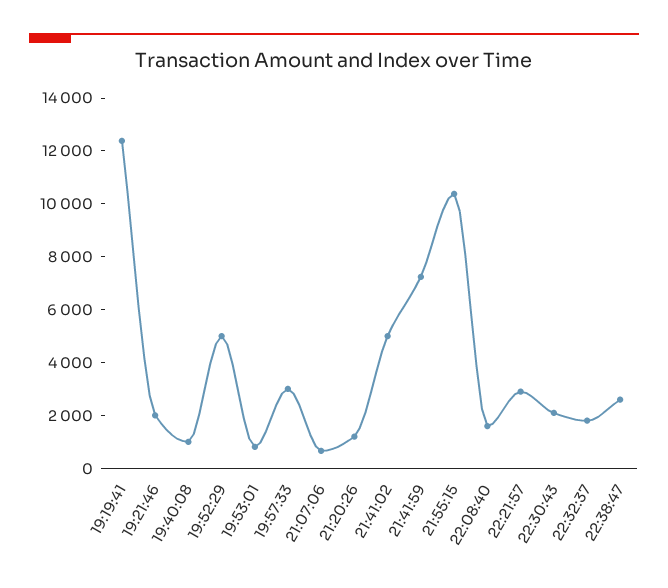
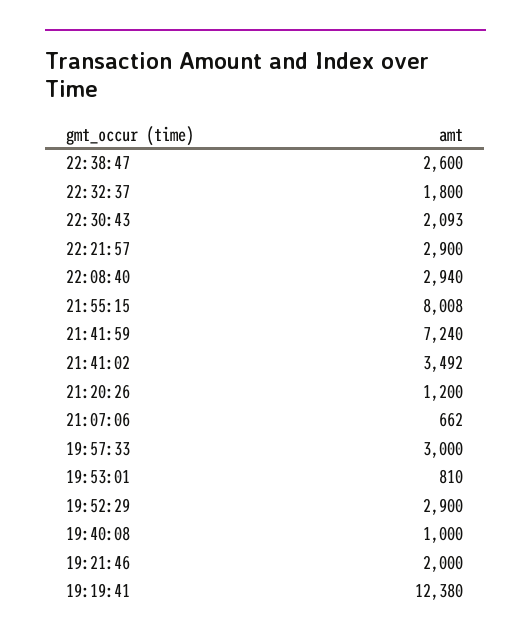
19:52:29: 5000 -> 2900
21:41:02: 5000 -> 3492
21:55:15: 10500 -> 8008
22:08:40: 1500 -> 2940

